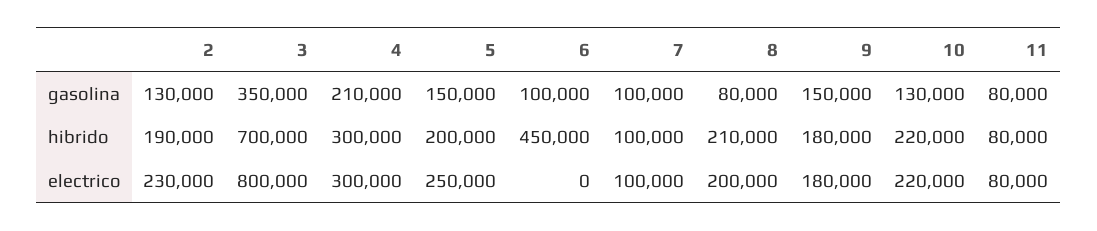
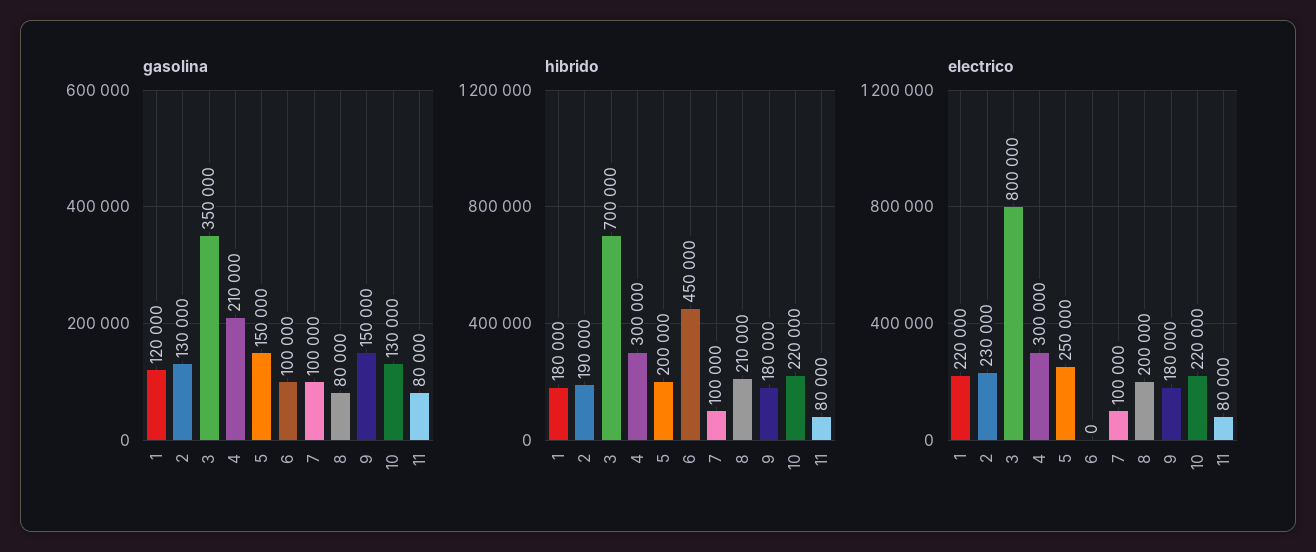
gasolina, 1: none -> 120000
hibrido, 1: none -> 180000
electrico, 1: none -> 220000

